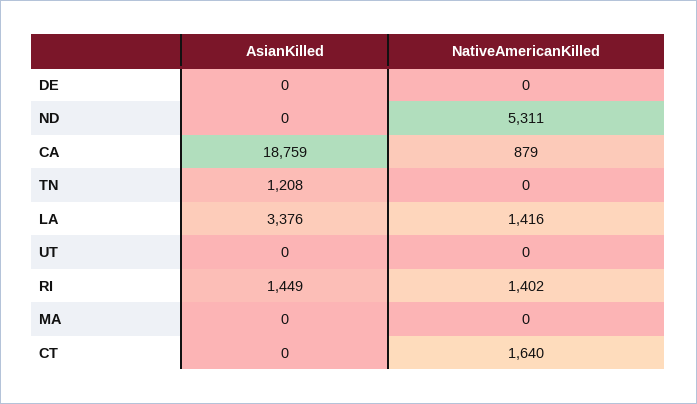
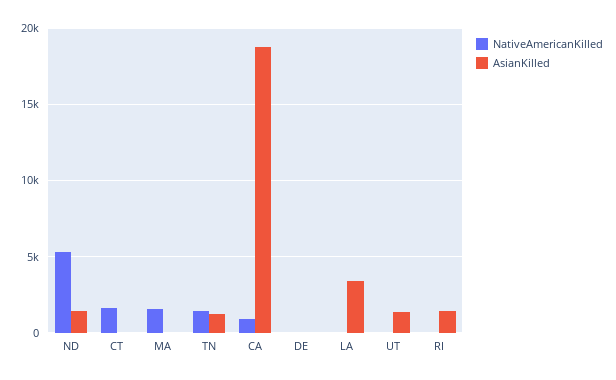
AsianKilled, ND: 0 -> 1500
NativeAmericanKilled, TN: 0 -> 1500
NativeAmericanKilled, LA: 1416 -> 0
AsianKilled, UT: 0 -> 1500
NativeAmericanKilled, RI: 1402 -> 0
NativeAmericanKilled, MA: 0 -> 1500

